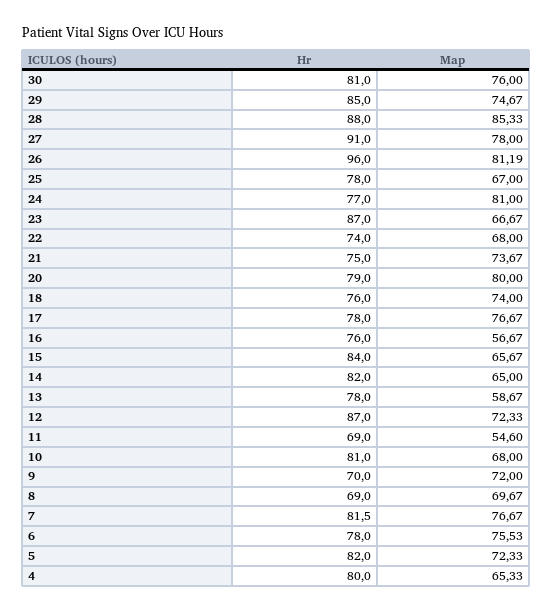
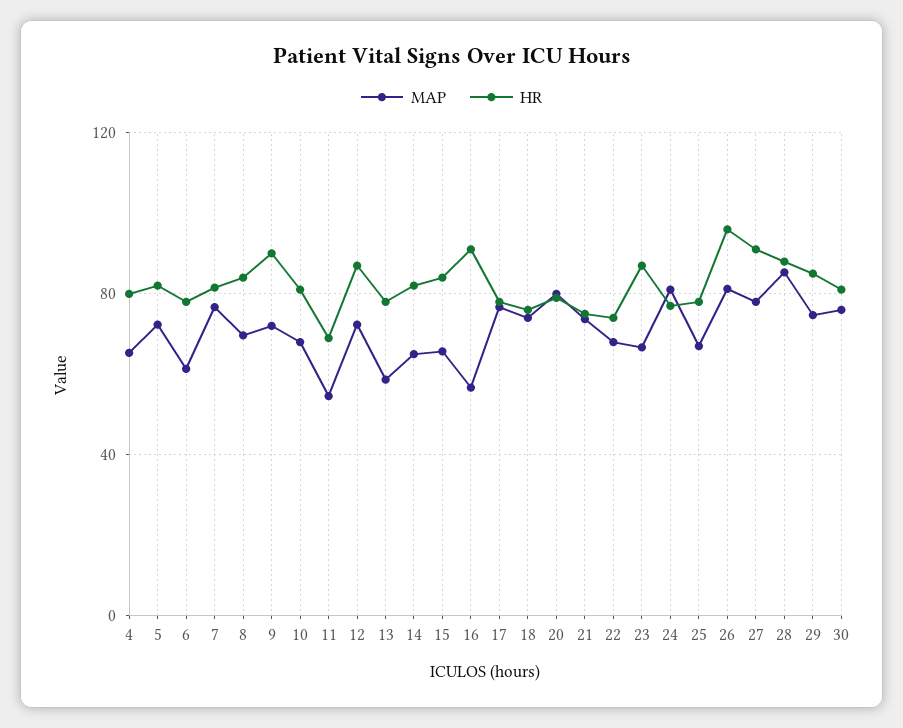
Hr, 16: 76 -> 90
Hr, 9: 70 -> 90
Hr, 8: 69 -> 85
Map, 6: 75.53 -> 60

